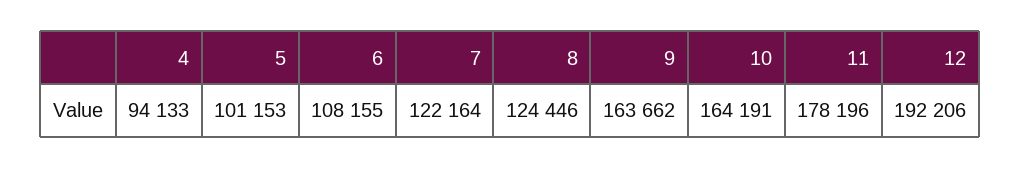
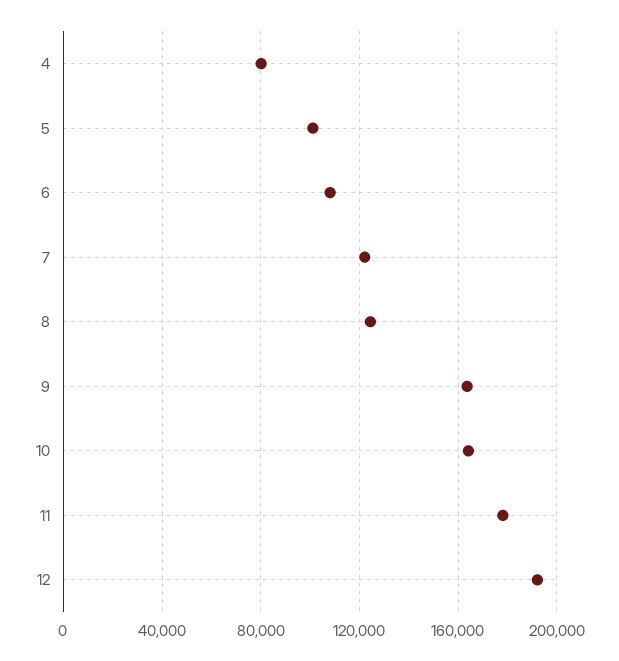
4: 94133 -> 80000

